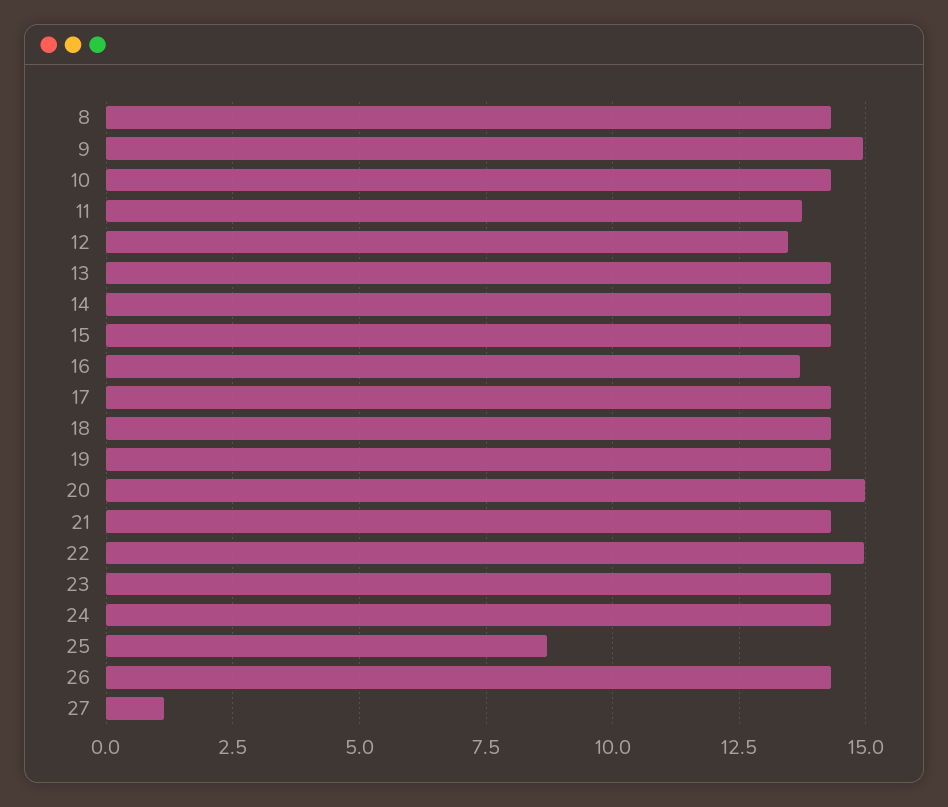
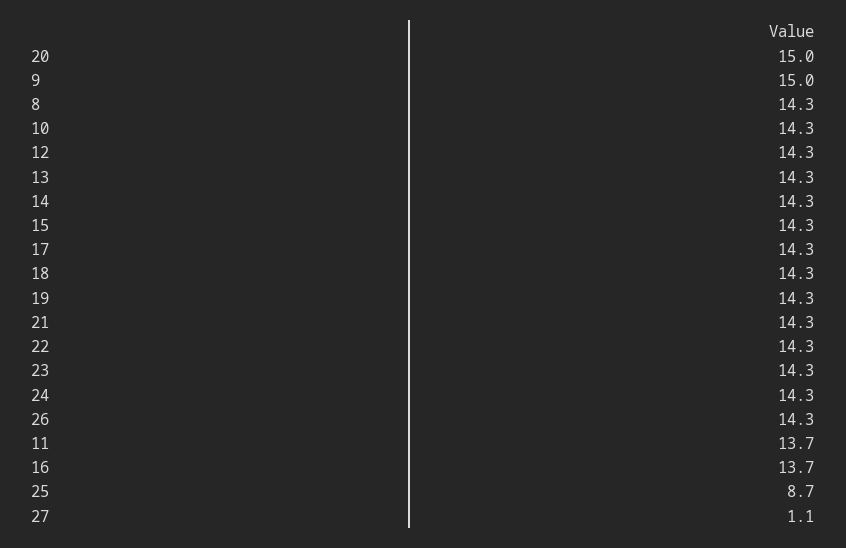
12: 13.5 -> 14.3
22: 15 -> 14.3

